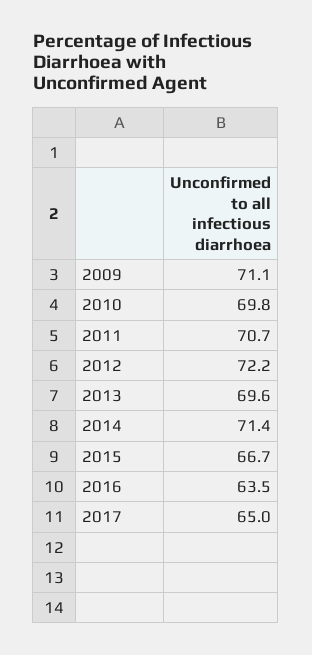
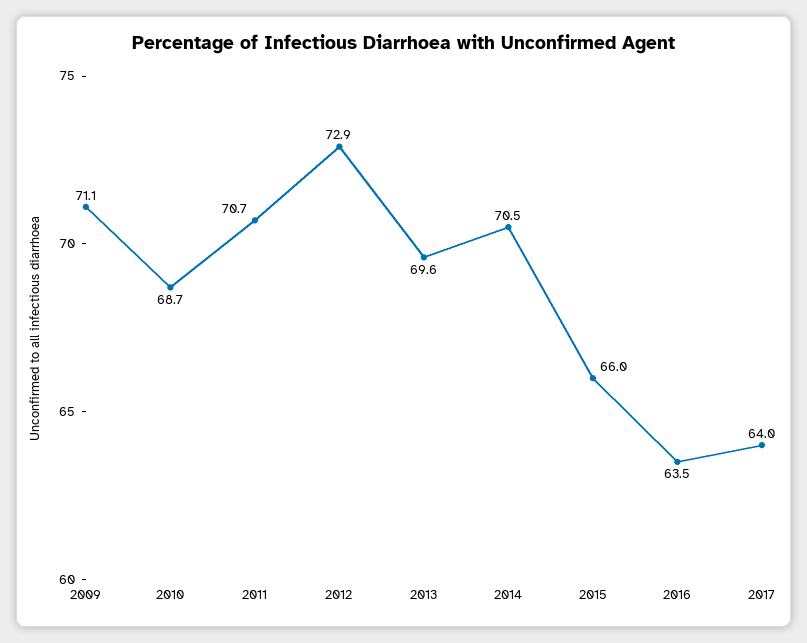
2010: 69.8 -> 68.7
2012: 72.2 -> 72.9
2014: 71.4 -> 70.5
2015: 66.7 -> 66
2017: 65 -> 64

